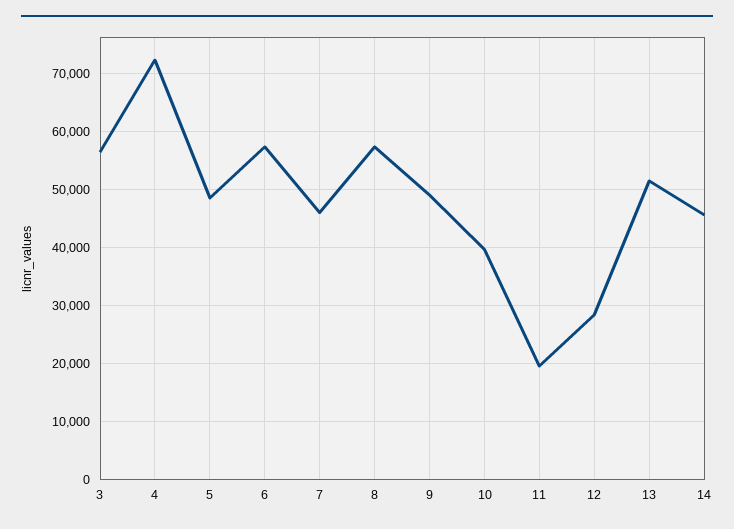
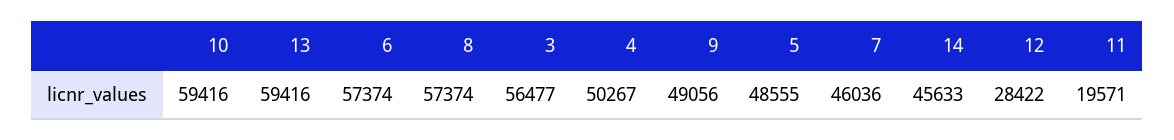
4: 72000 -> 50267
10: 40000 -> 59416
13: 52000 -> 59416

